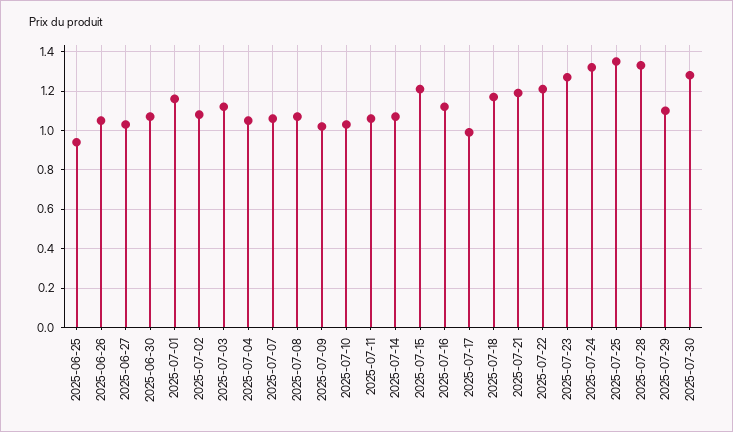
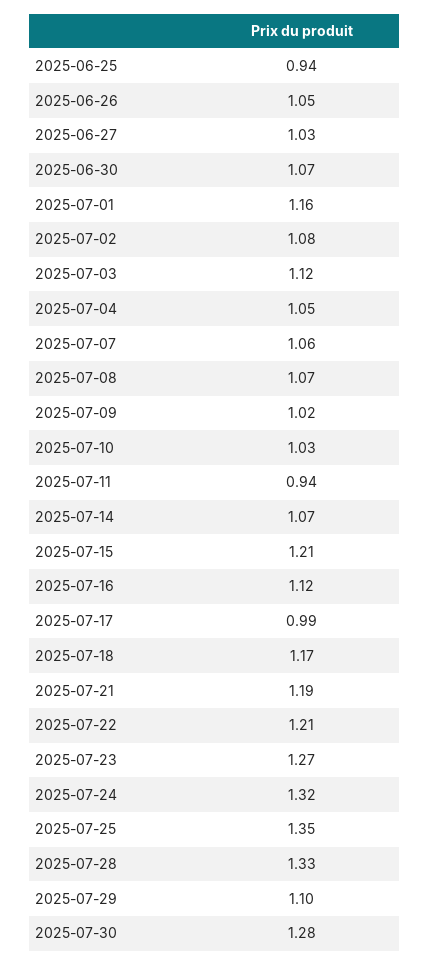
2025-07-11: 1.05 -> 0.94

